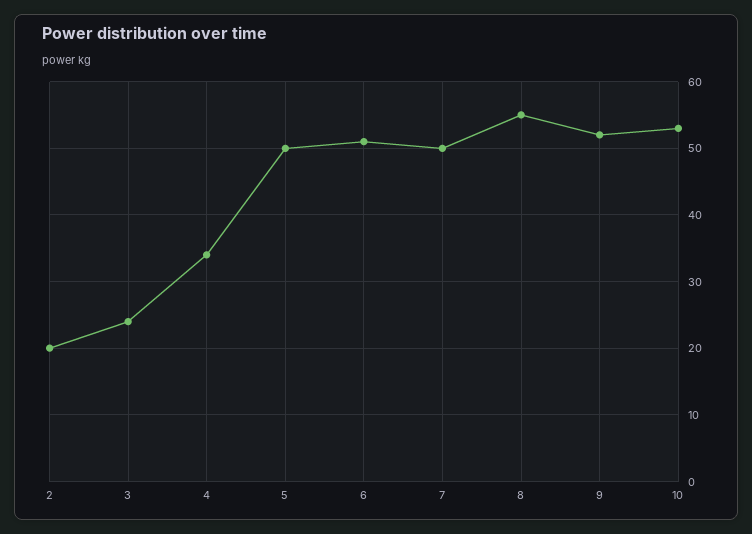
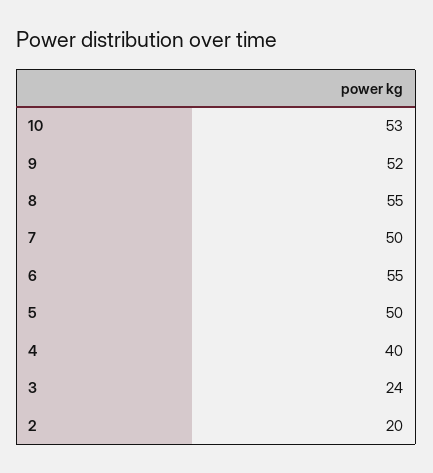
4: 34 -> 40
6: 51 -> 55

